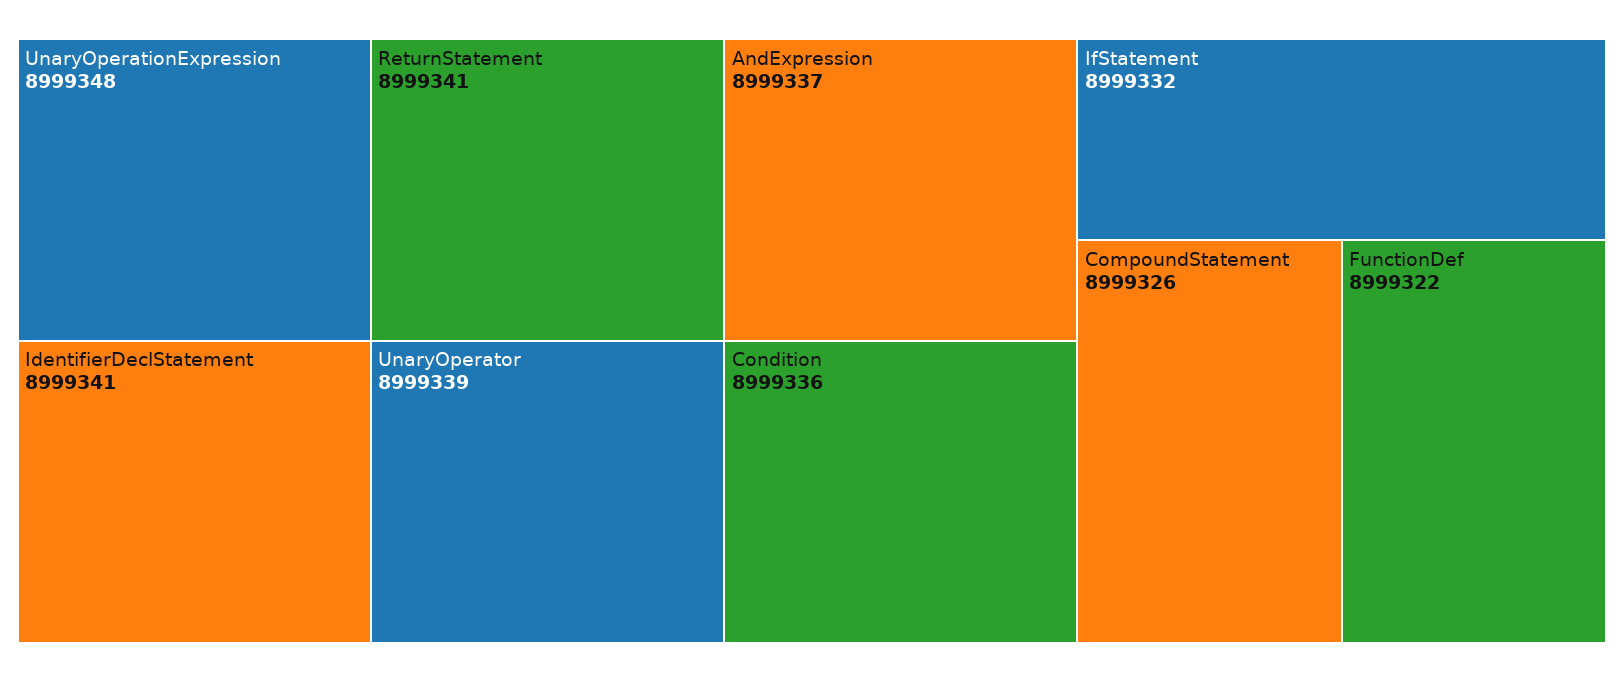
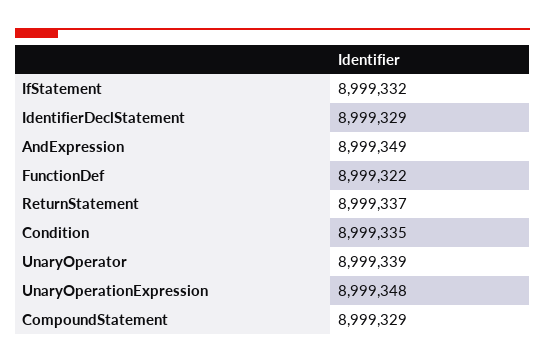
IdentifierDeclStatement: 8999341 -> 8999329
ReturnStatement: 8999341 -> 8999337
AndExpression: 8999337 -> 8999349
Condition: 8999336 -> 8999335
CompoundStatement: 8999326 -> 8999329

